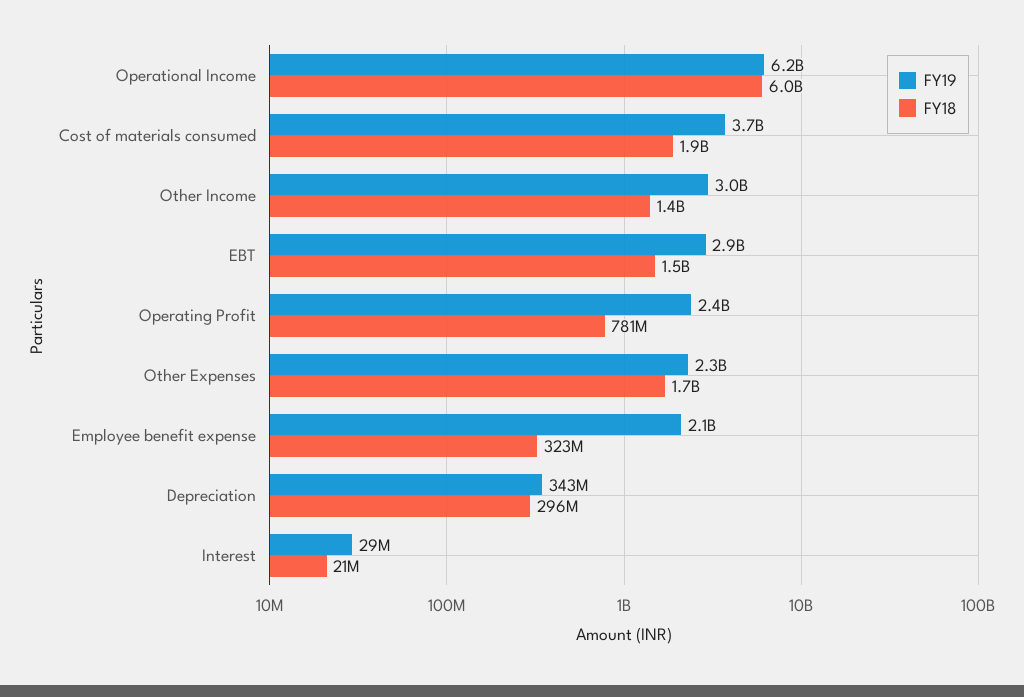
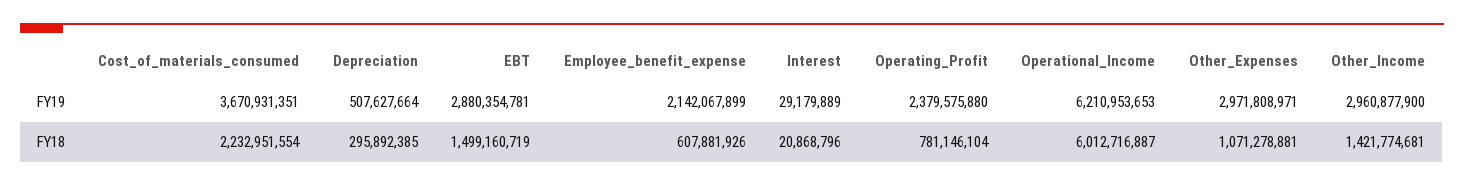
FY18, Cost of materials consumed: 1900000000 -> 2232951554
FY19, Other Expenses: 2300000000 -> 2971808971
FY18, Other Expenses: 1700000000 -> 1071278881
FY18, Employee benefit expense: 323000000 -> 607881926
FY19, Depreciation: 343000000 -> 507627664

